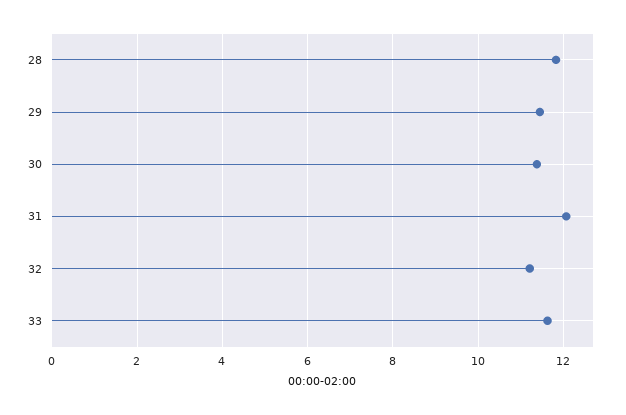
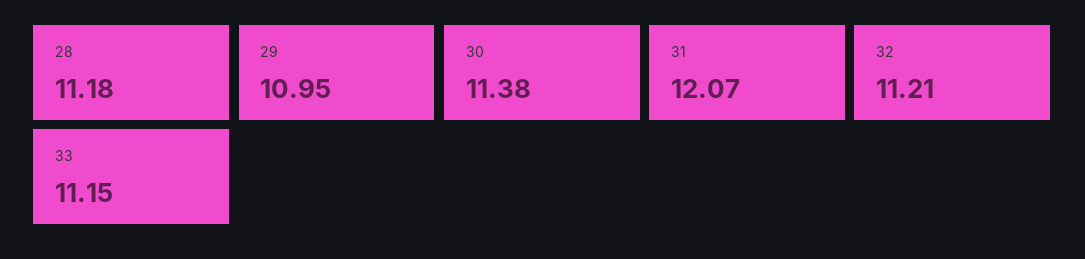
28: 11.8 -> 11.18
29: 11.4 -> 10.95
33: 11.6 -> 11.15

